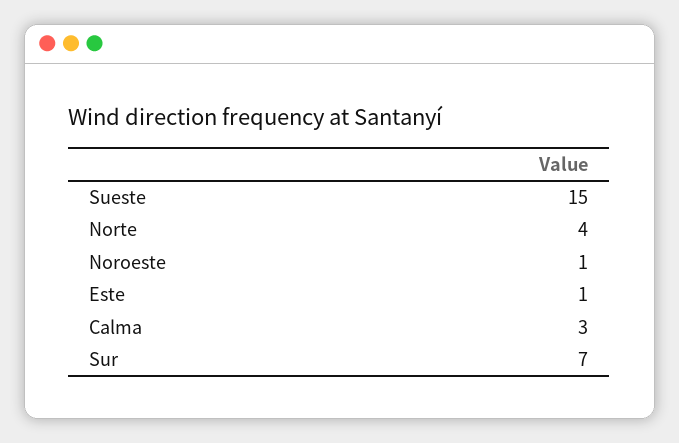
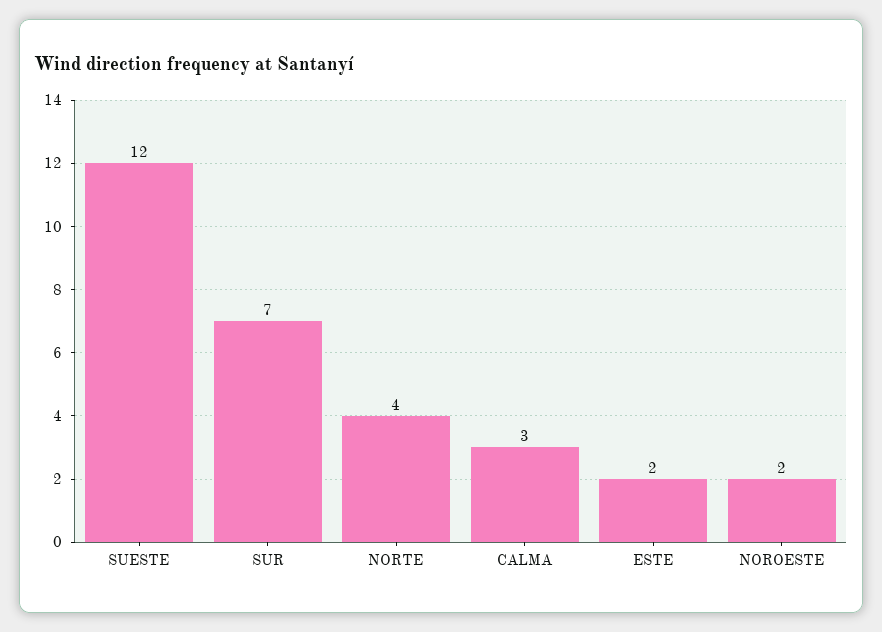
Sueste: 15 -> 12
Noroeste: 1 -> 2
Este: 1 -> 2

